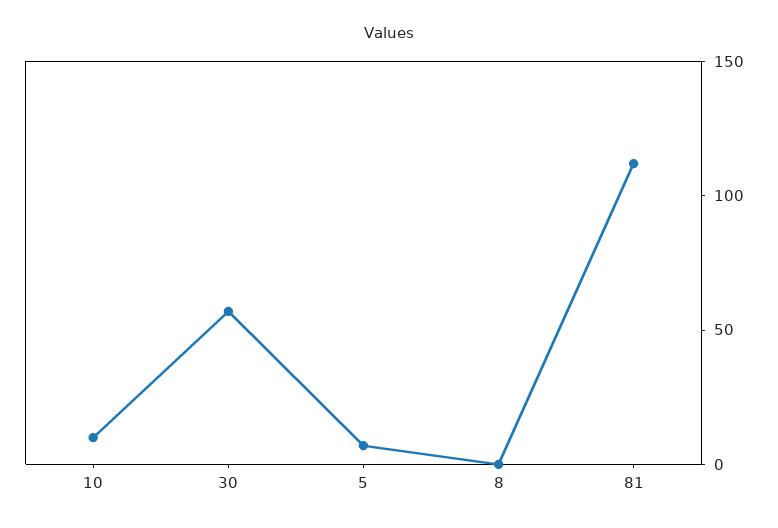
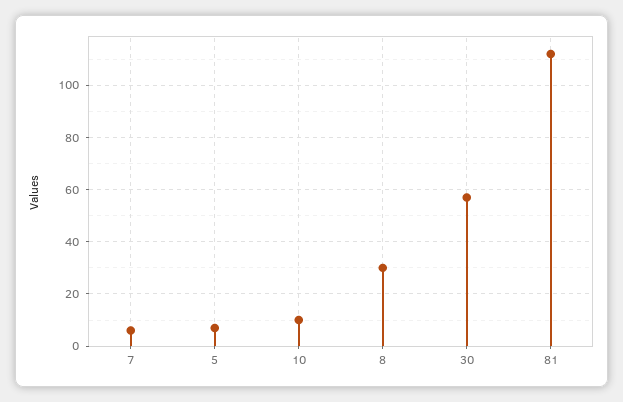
8: 0 -> 30
7: none -> 5

